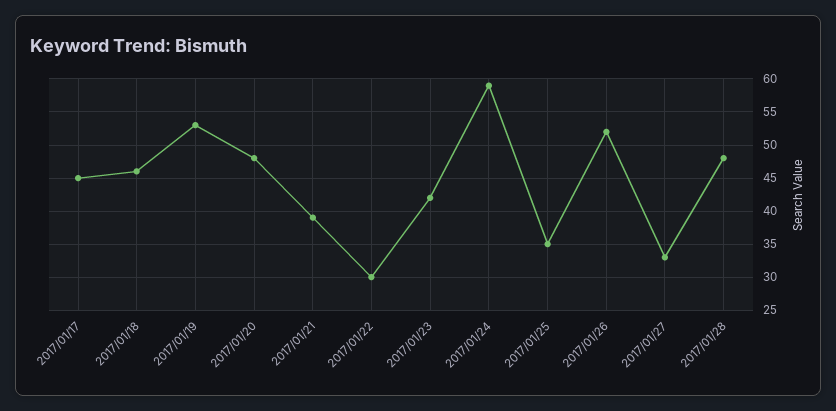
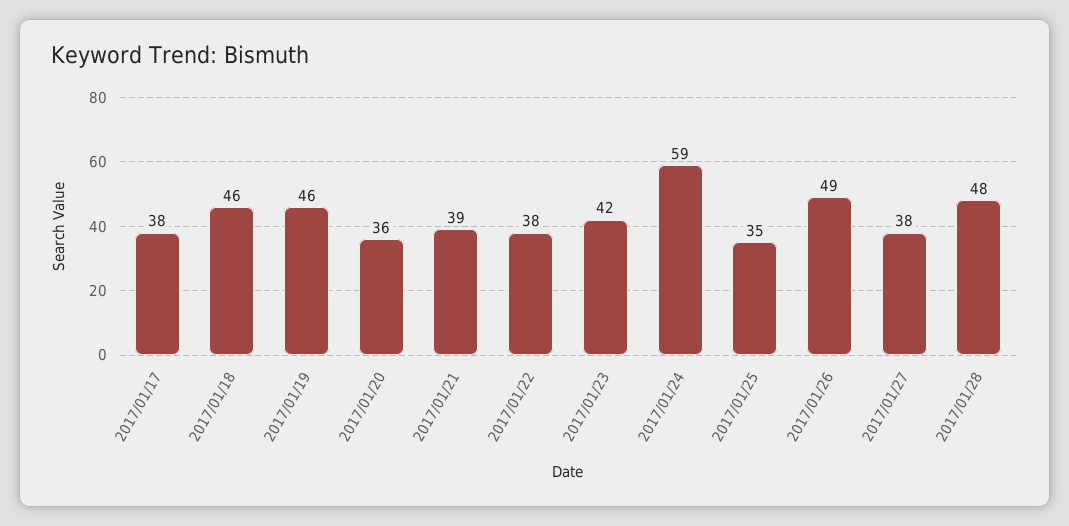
2017/01/17: 45 -> 38
2017/01/19: 53 -> 46
2017/01/20: 48 -> 36
2017/01/22: 30 -> 38
2017/01/26: 52 -> 49
2017/01/27: 33 -> 38

